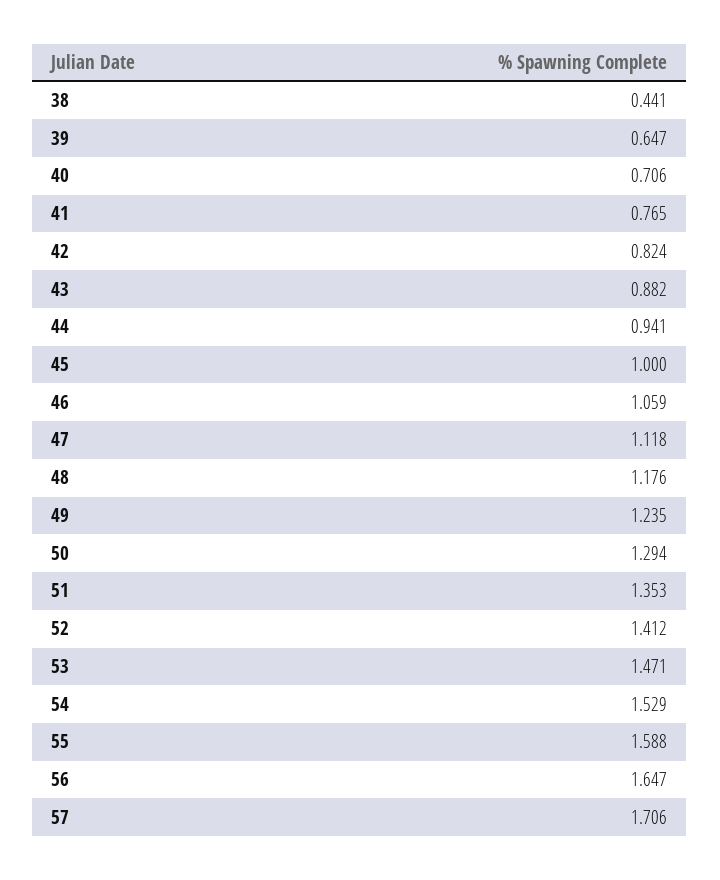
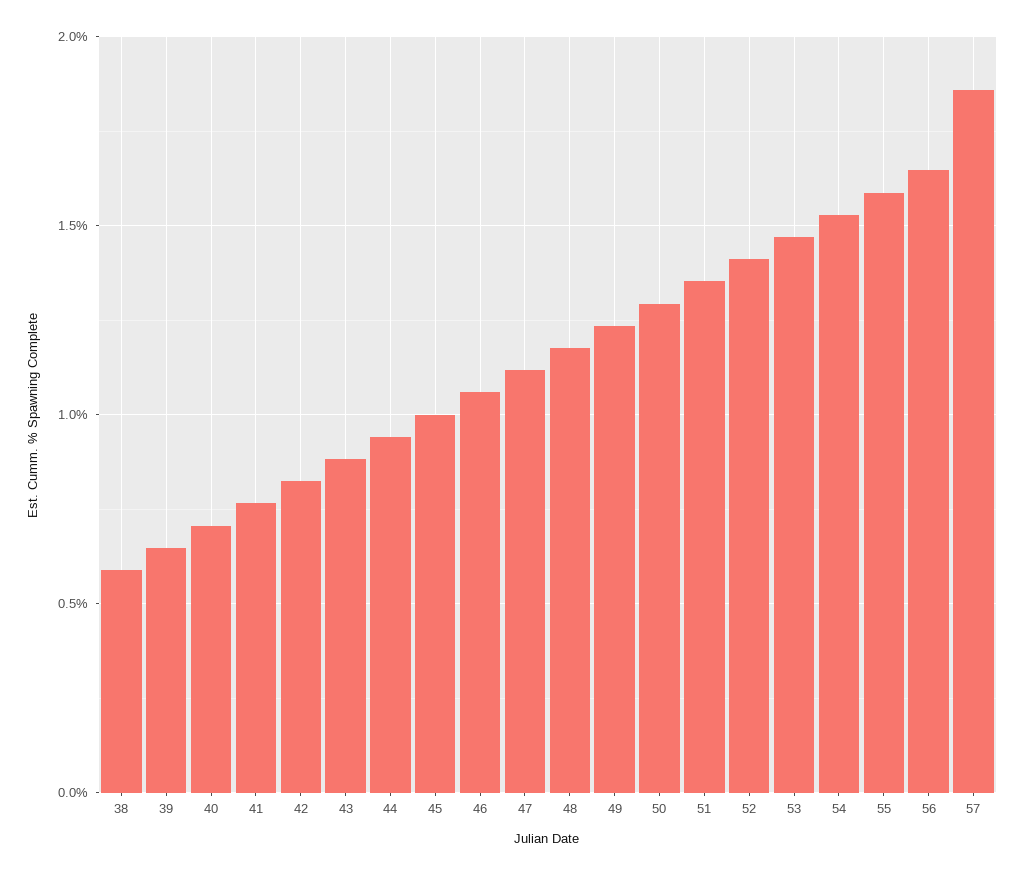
38: 0.441 -> 0.6
57: 1.706 -> 1.85

